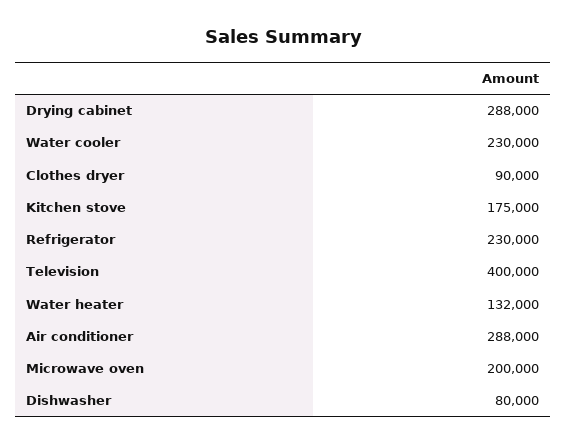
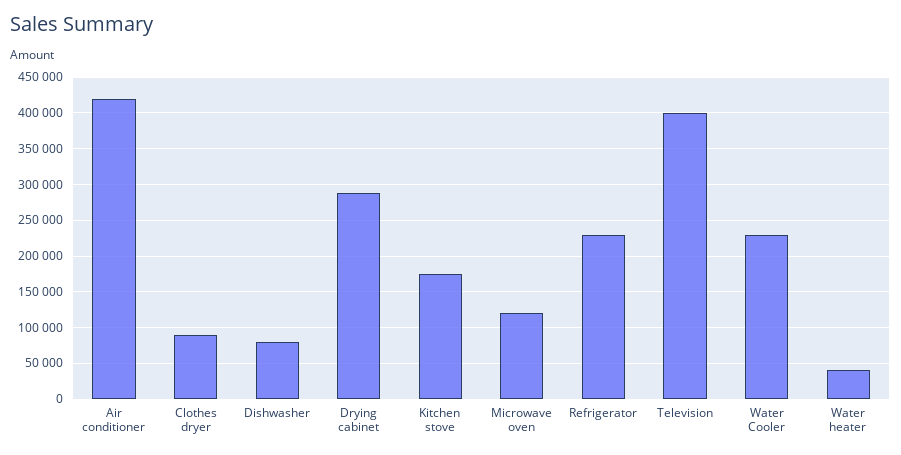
Water heater: 132000 -> 40000
Air conditioner: 288000 -> 420000
Microwave oven: 200000 -> 120000

